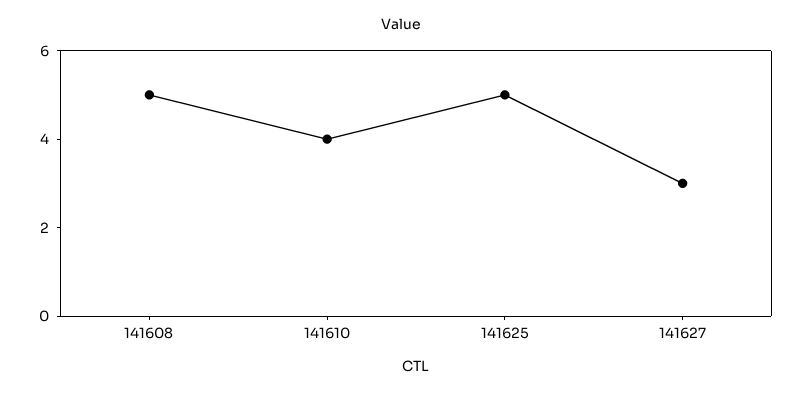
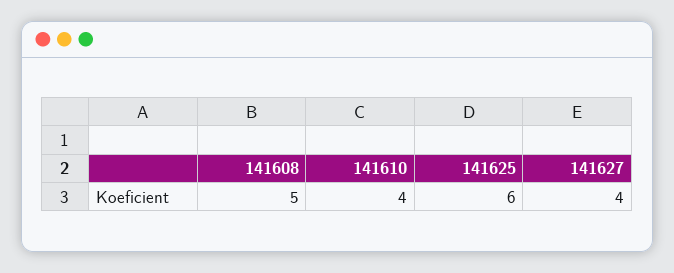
141625: 5 -> 6
141627: 3 -> 4

